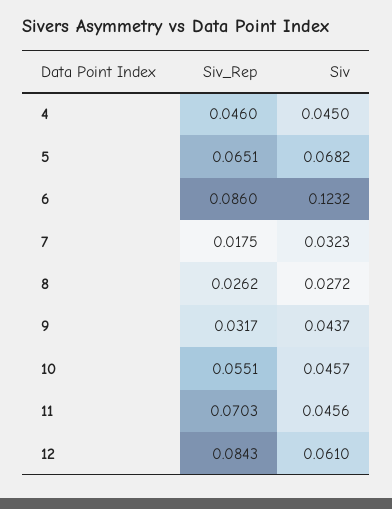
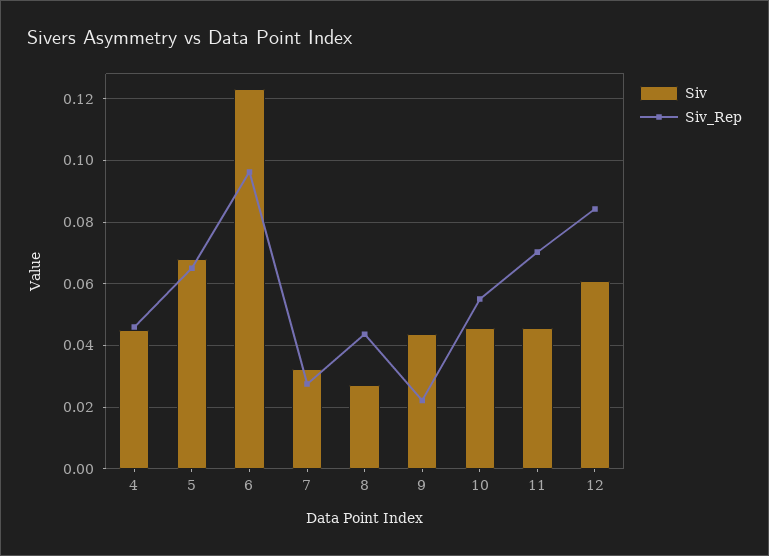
Siv_Rep, 6: 0.086 -> 0.096
Siv_Rep, 7: 0.0175 -> 0.028
Siv_Rep, 8: 0.0262 -> 0.044
Siv_Rep, 9: 0.0317 -> 0.022

